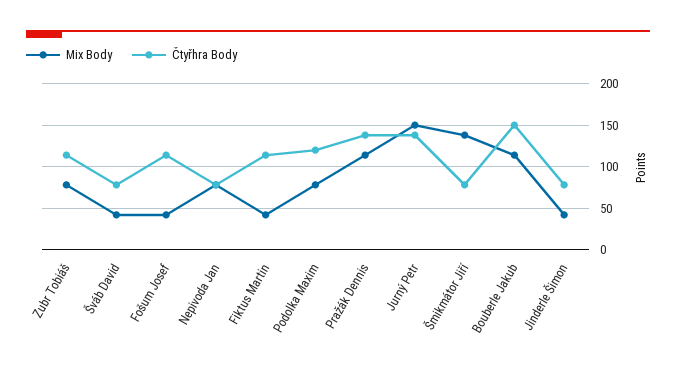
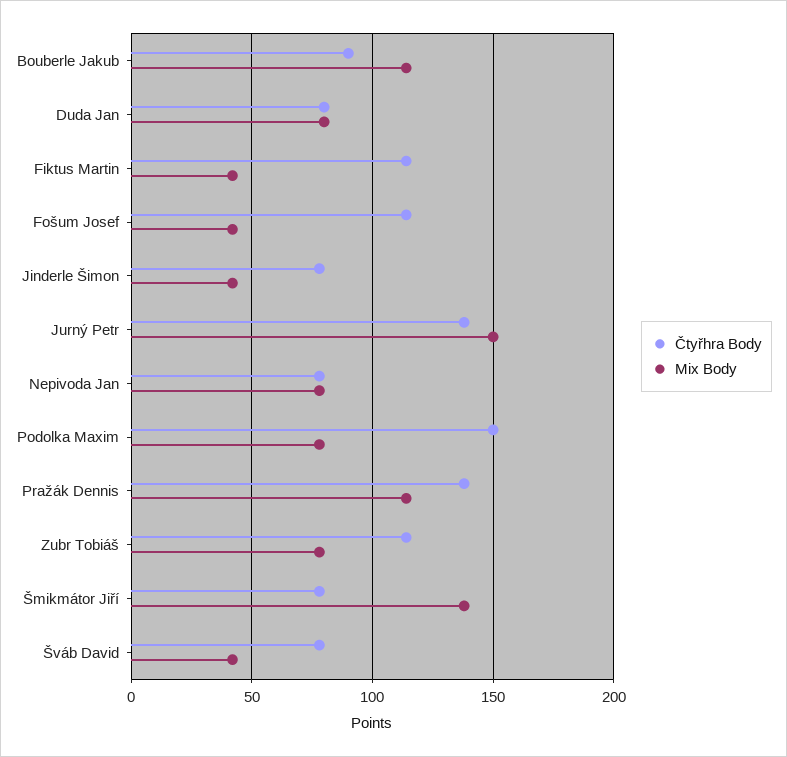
Čtyřhra Body, Podolka Maxim: 120 -> 150
Čtyřhra Body, Bouberle Jakub: 150 -> 90
Čtyřhra Body, Duda Jan: none -> 80
Mix Body, Duda Jan: none -> 80

